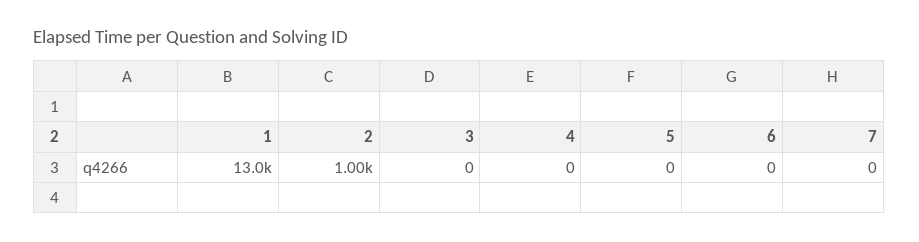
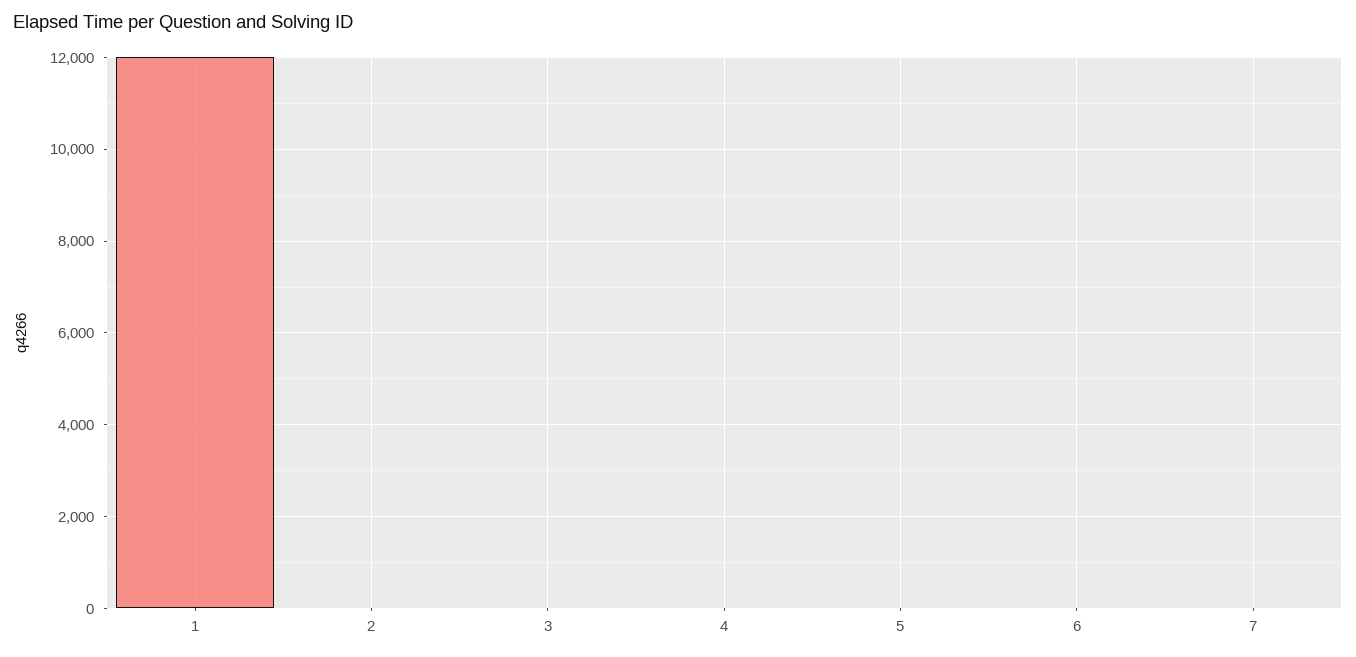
1: 13000 -> 12000
2: 1000 -> 0

